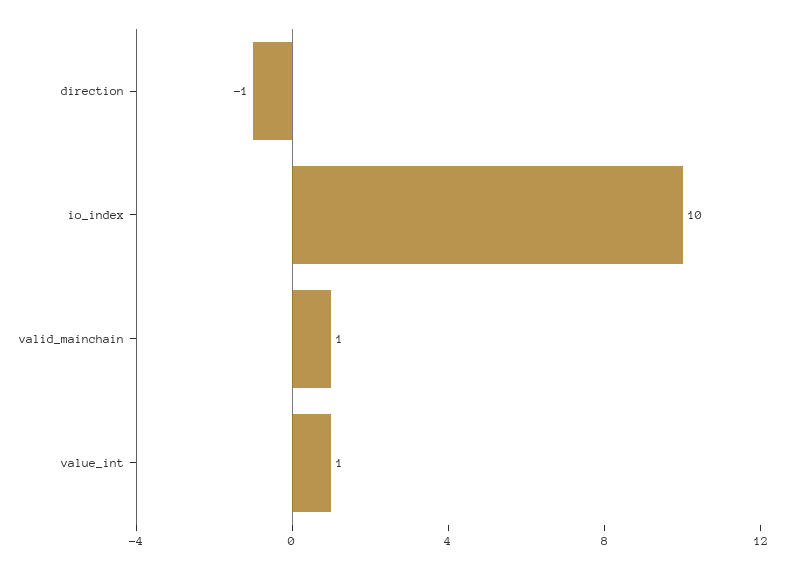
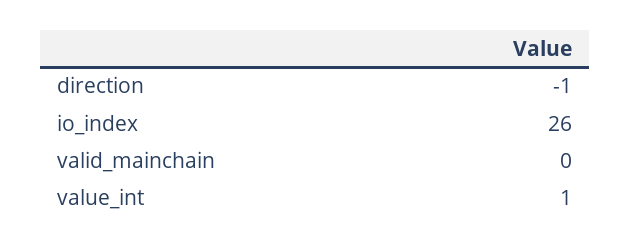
io_index: 10 -> 26
valid_mainchain: 1 -> 0

